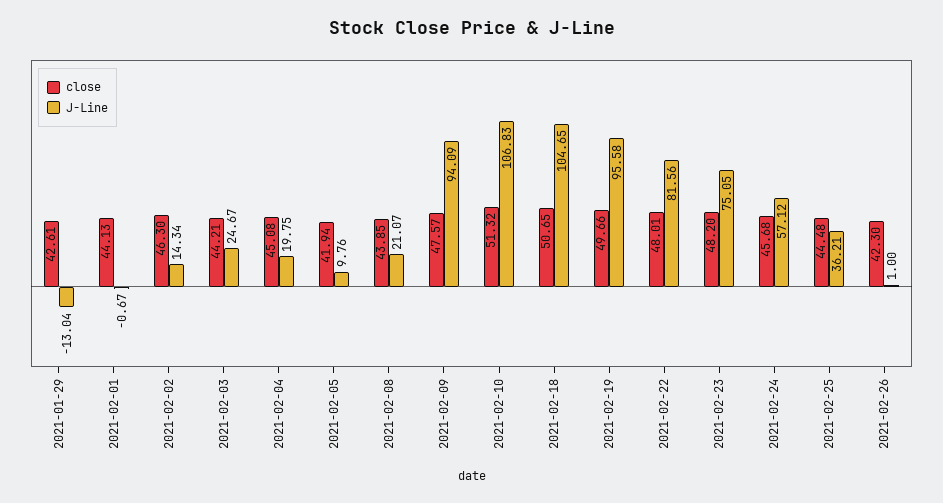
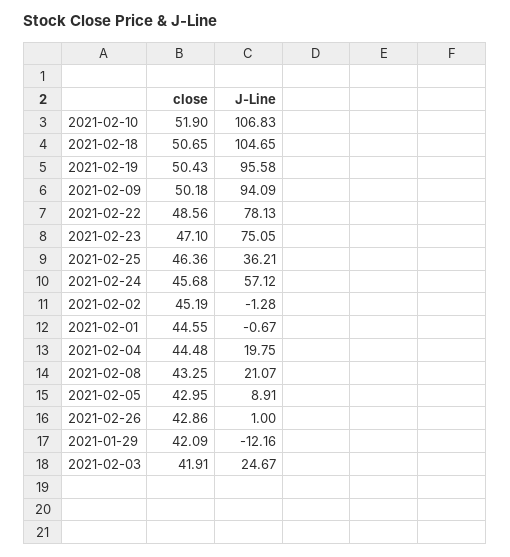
close, 2021-01-29: 42.61 -> 42.09
J-Line, 2021-01-29: -13.04 -> -12.16
close, 2021-02-01: 44.13 -> 44.55
close, 2021-02-02: 46.3 -> 45.19
J-Line, 2021-02-02: 14.34 -> -1.28
close, 2021-02-03: 44.21 -> 41.91
close, 2021-02-04: 45.08 -> 44.48
close, 2021-02-05: 41.94 -> 42.95
J-Line, 2021-02-05: 9.76 -> 8.91
close, 2021-02-08: 43.85 -> 43.25
close, 2021-02-09: 47.57 -> 50.18
close, 2021-02-10: 51.32 -> 51.9
close, 2021-02-19: 49.66 -> 50.43
close, 2021-02-22: 48.01 -> 48.56
J-Line, 2021-02-22: 81.56 -> 78.13
close, 2021-02-23: 48.2 -> 47.1
close, 2021-02-25: 44.48 -> 46.36
close, 2021-02-26: 42.3 -> 42.86

